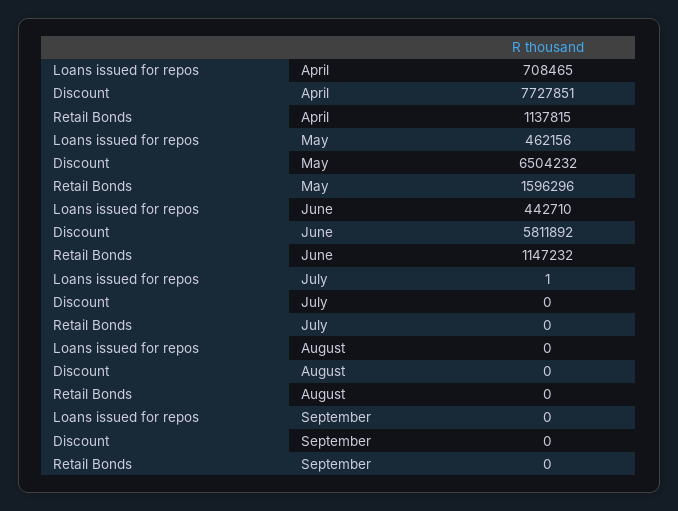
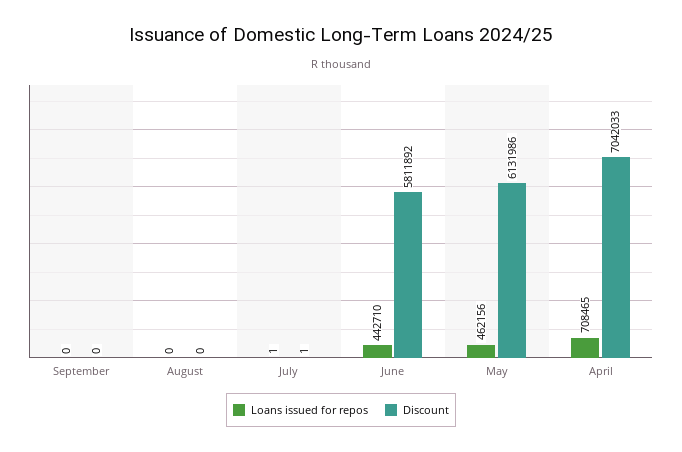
Discount, April: 7727851 -> 7042033
Retail Bonds, April: 1137815 -> none
Discount, May: 6504232 -> 6131986
Retail Bonds, May: 1596296 -> none
Retail Bonds, June: 1147232 -> none
Discount, July: 0 -> 1
Retail Bonds, July: 0 -> none
Retail Bonds, August: 0 -> none
Retail Bonds, September: 0 -> none

